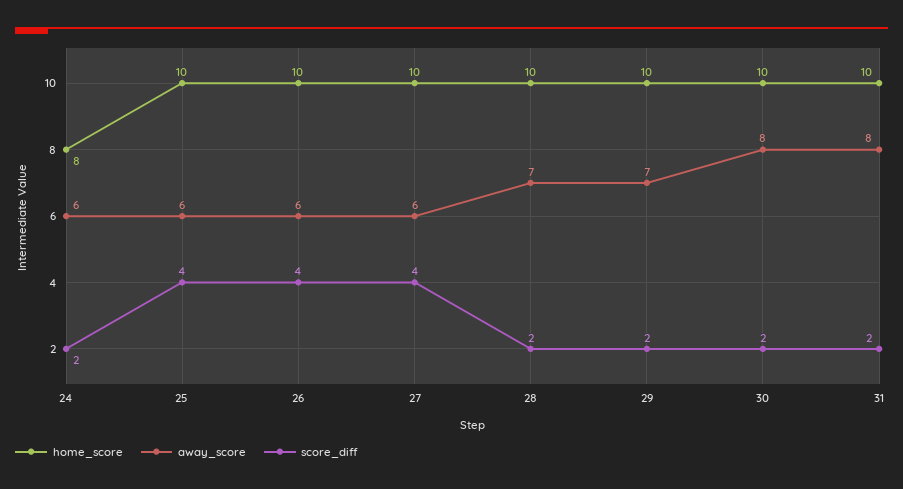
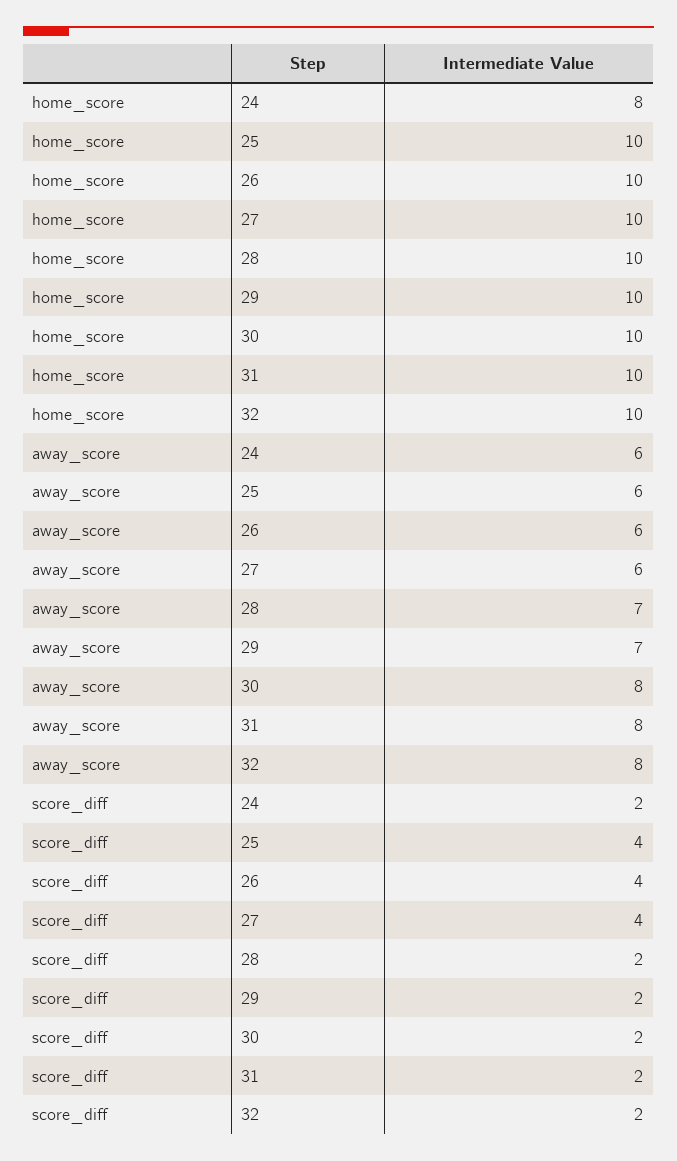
home_score, 32: none -> 10
away_score, 32: none -> 8
score_diff, 32: none -> 2

